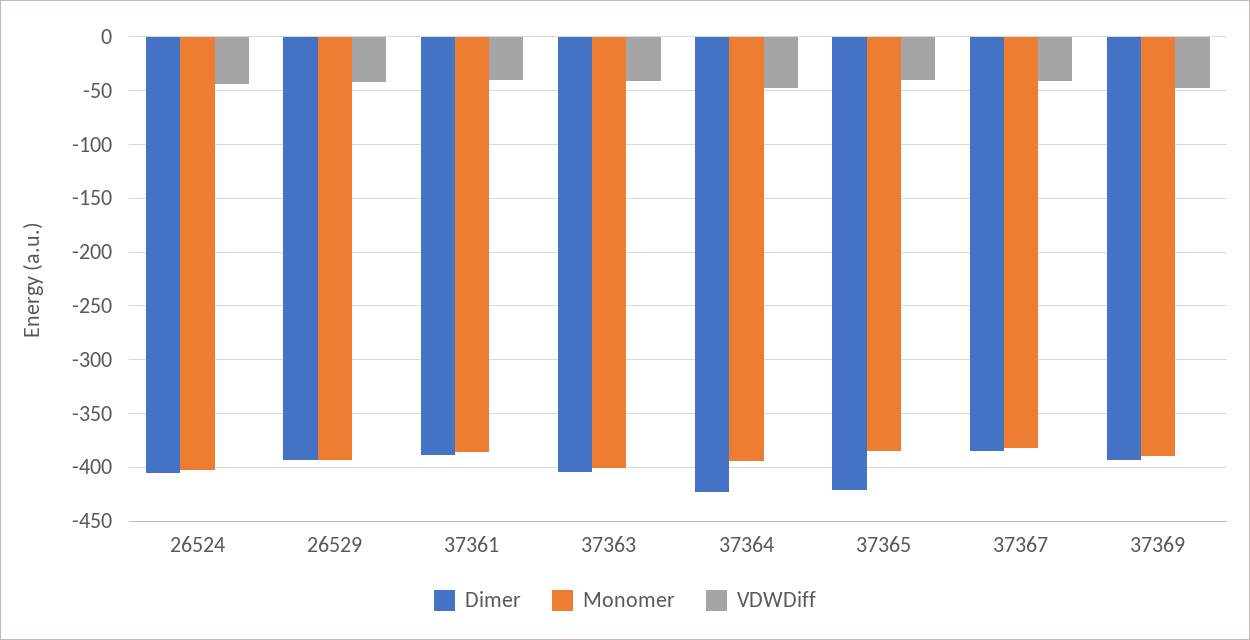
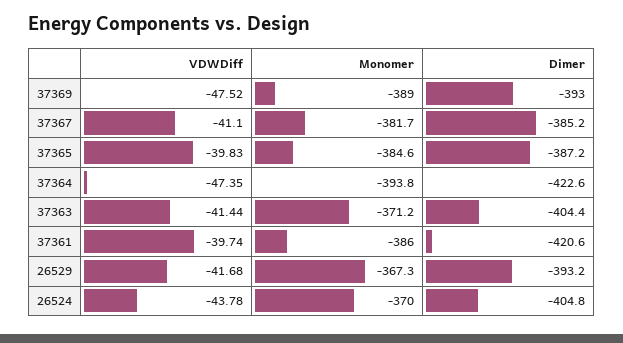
Monomer, 26524: -400 -> -370
Monomer, 26529: -390 -> -367.3
Dimer, 37361: -390 -> -420.6
Monomer, 37363: -400 -> -371.2
Dimer, 37365: -420 -> -387.2

